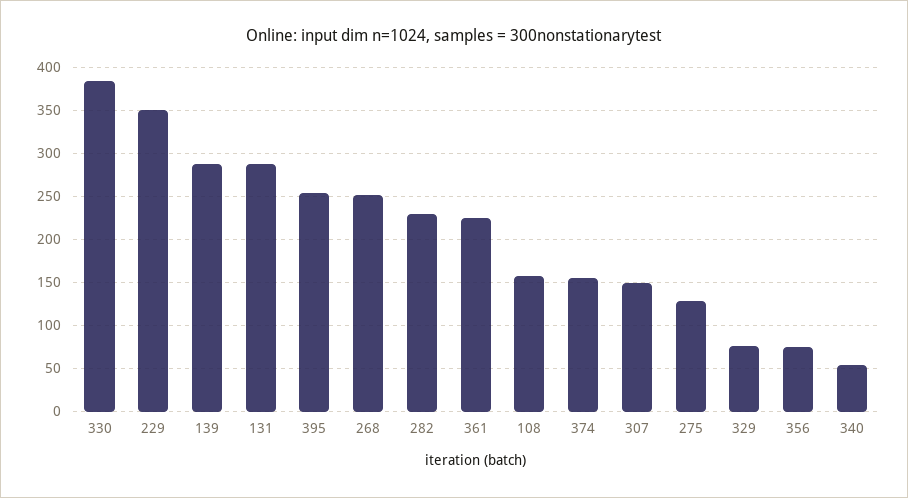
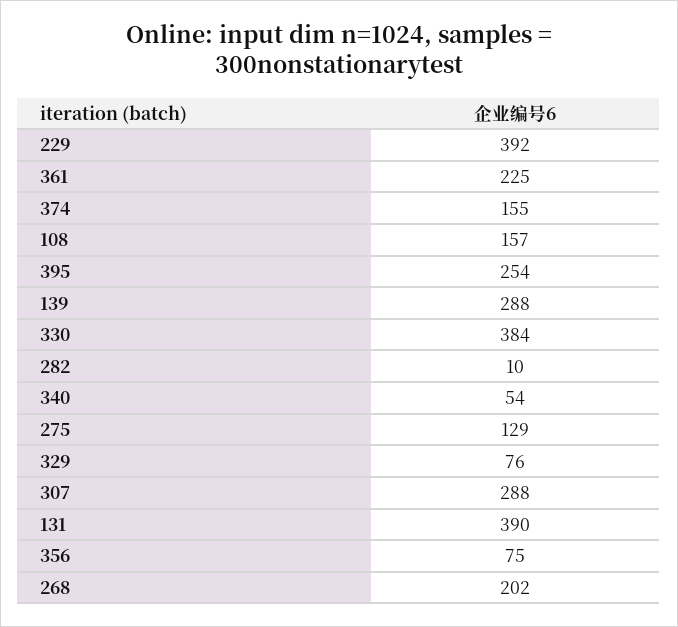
229: 350 -> 392
131: 290 -> 390
268: 250 -> 202
282: 230 -> 10
307: 150 -> 288

